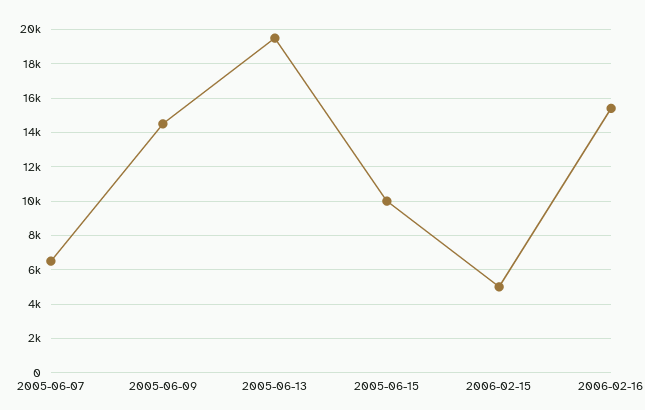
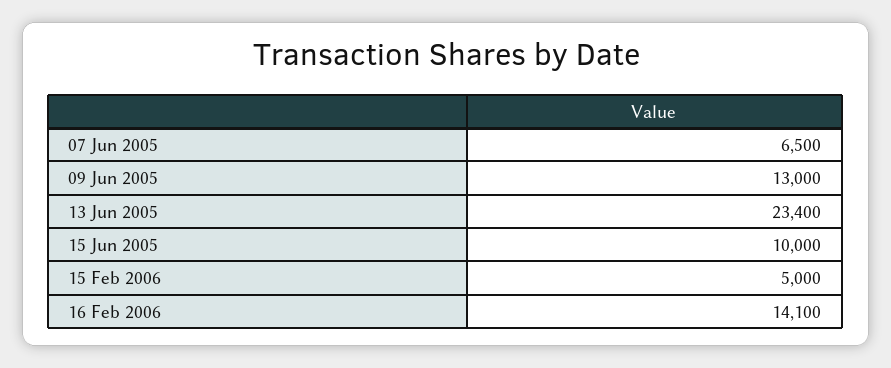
2005-06-09: 14500 -> 13000
2005-06-13: 19500 -> 23400
2006-02-16: 15500 -> 14100

